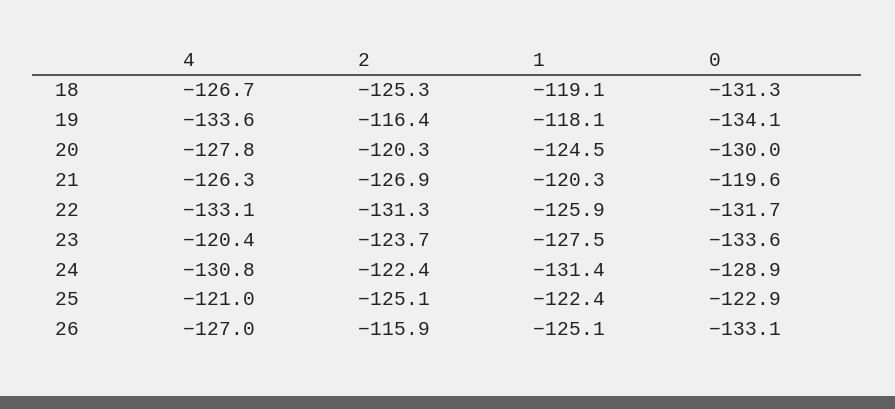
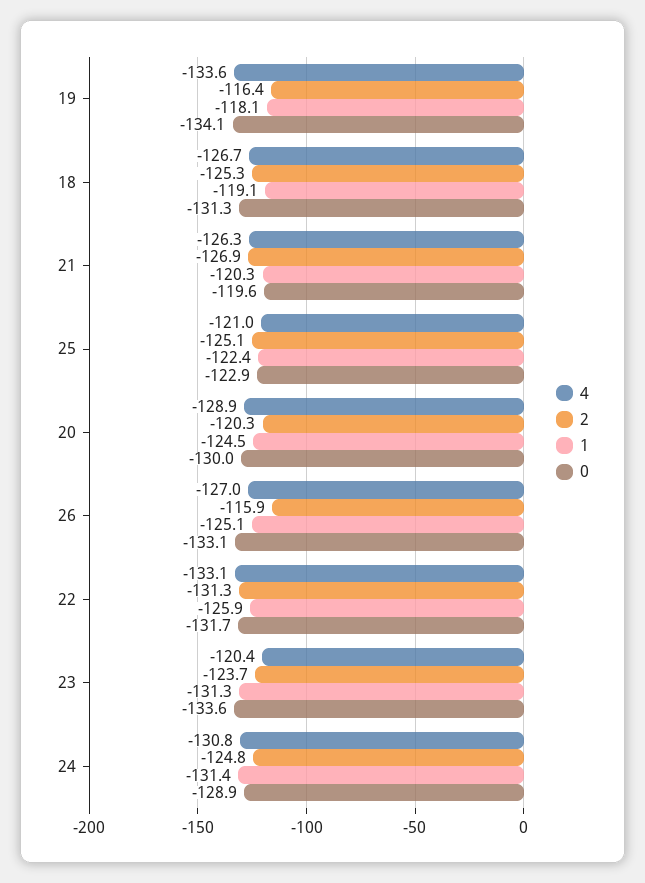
4, 20: -127.8 -> -128.9
1, 23: -127.5 -> -131.3
2, 24: -122.4 -> -124.8

